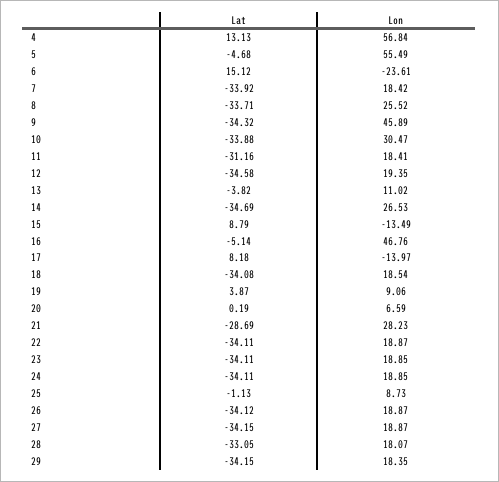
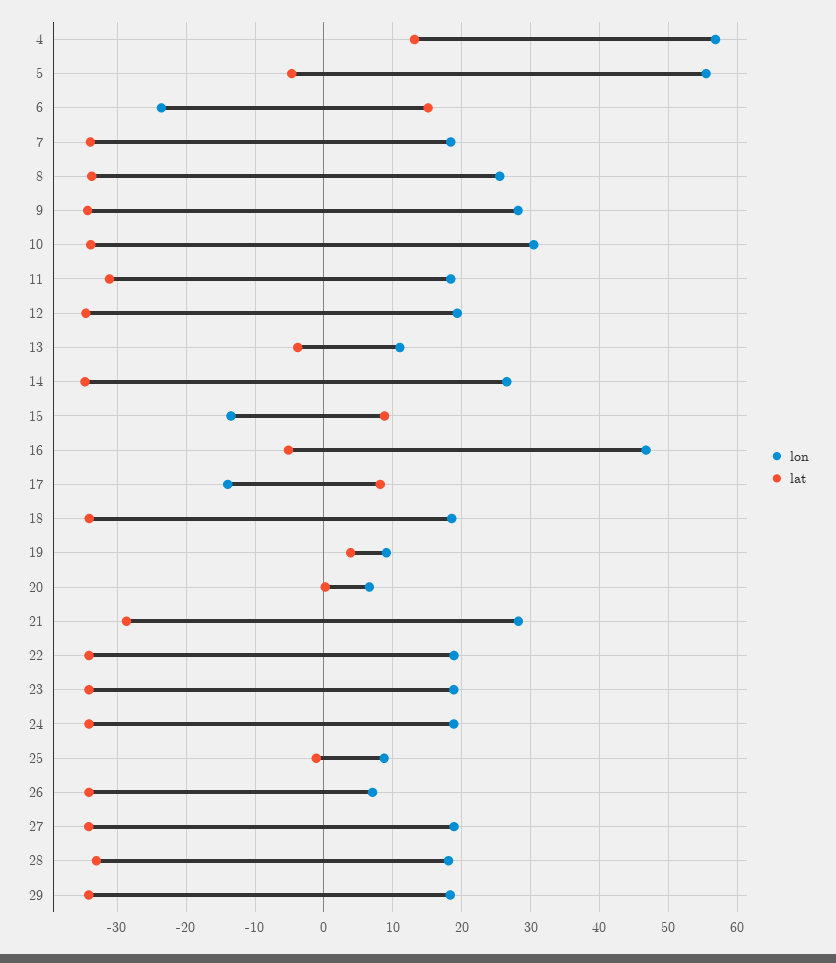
Lon, 9: 45.89 -> 28
Lon, 26: 18.87 -> 7

